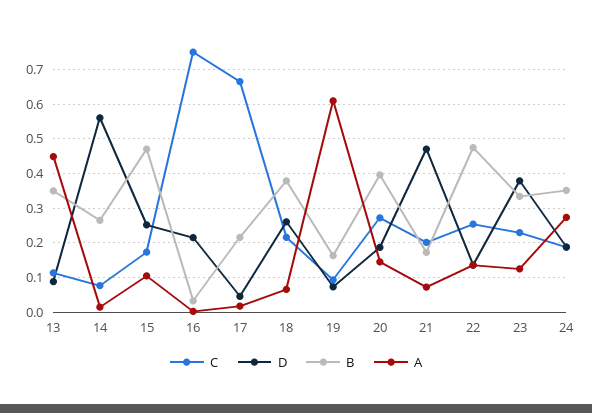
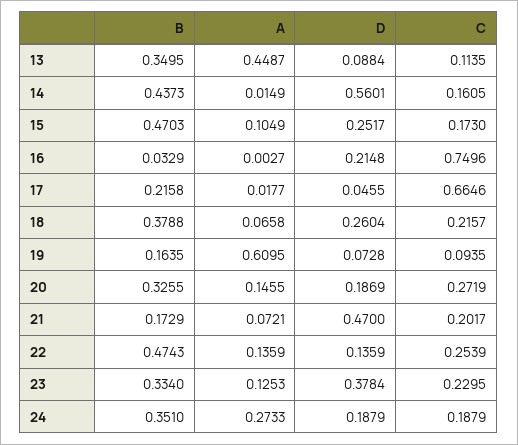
C, 14: 0.08 -> 0.1605
B, 14: 0.26 -> 0.4373
B, 20: 0.4 -> 0.3255

